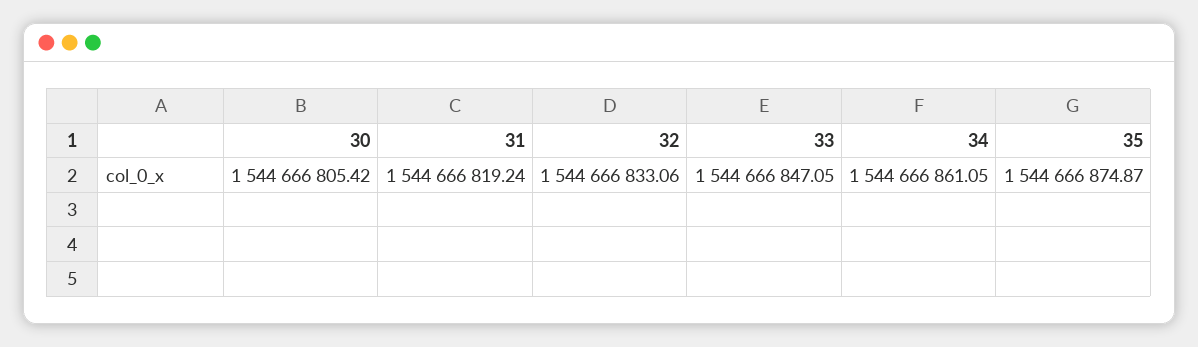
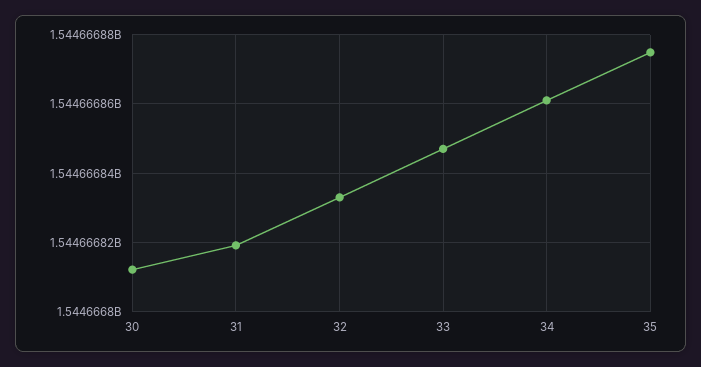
30: 1544666805.42 -> 1544666812

